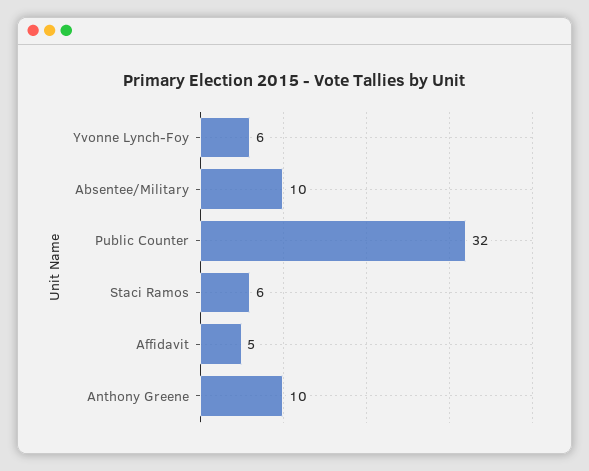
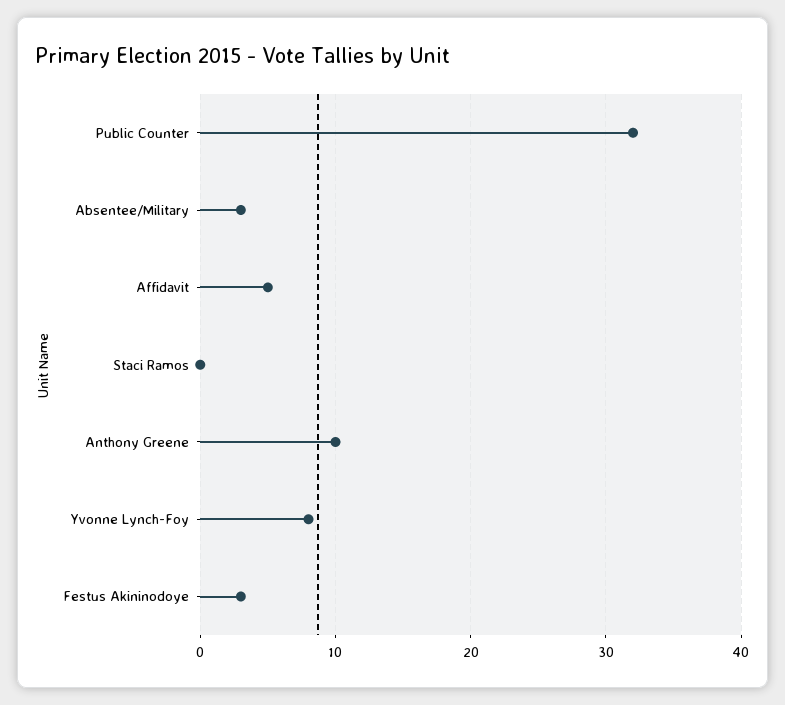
Yvonne Lynch-Foy: 6 -> 8
Absentee/Military: 10 -> 3
Staci Ramos: 6 -> 0
Festus Akininodoye: none -> 3

